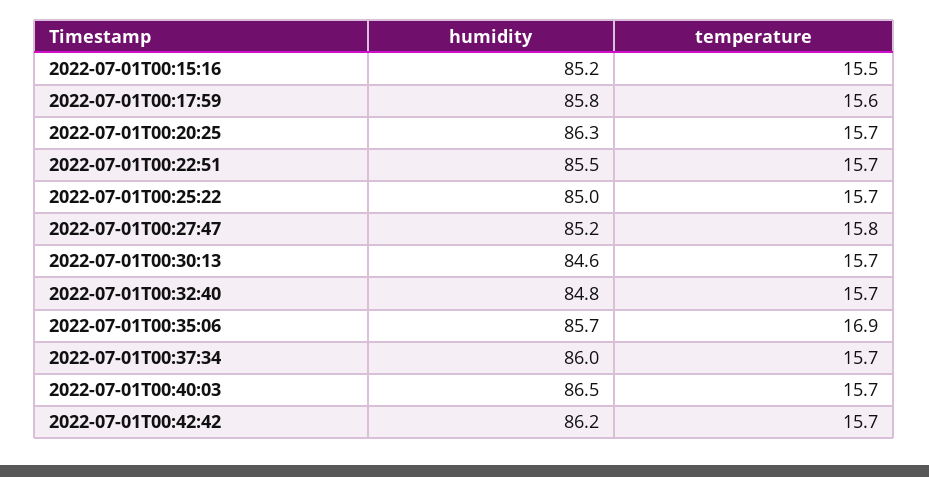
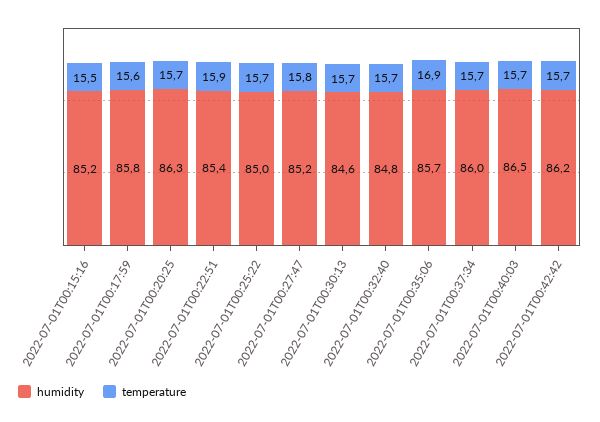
humidity, 2022-07-01T00:22:51: 85.5 -> 85.4
temperature, 2022-07-01T00:22:51: 15.7 -> 15.9

